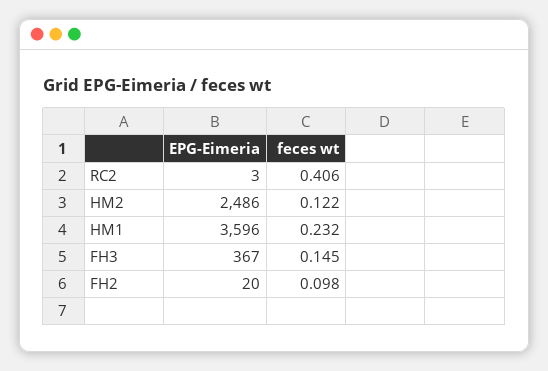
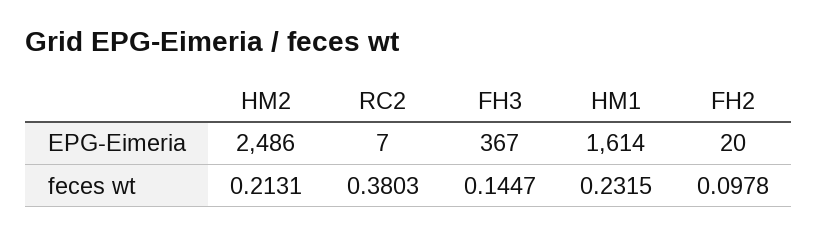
EPG-Eimeria, RC2: 3 -> 7
feces wt, RC2: 0.406 -> 0.3803
feces wt, HM2: 0.122 -> 0.2131
EPG-Eimeria, HM1: 3596 -> 1614

